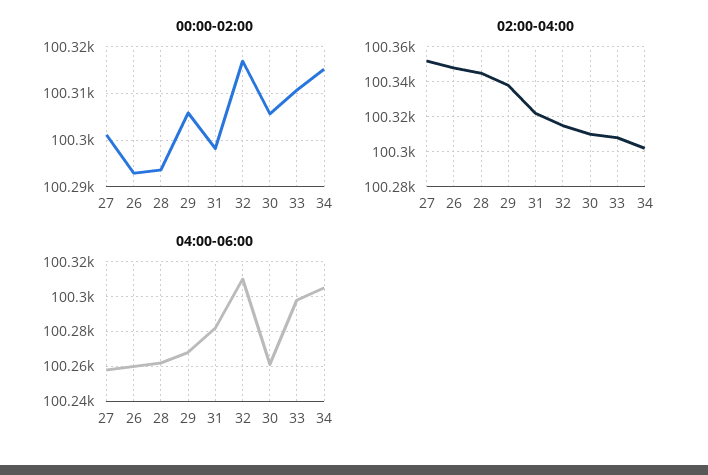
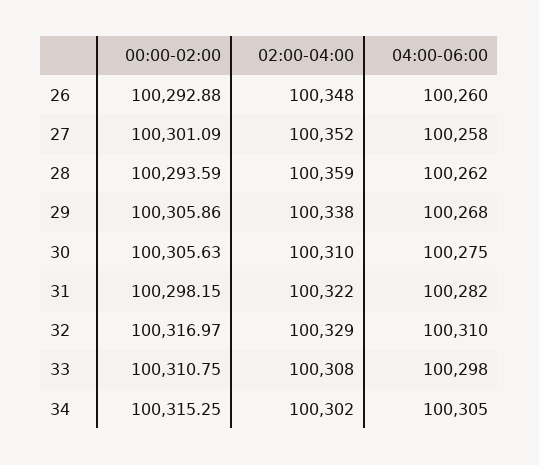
02:00-04:00, 28: 100345 -> 100359
02:00-04:00, 32: 100315 -> 100329
04:00-06:00, 30: 100260 -> 100275

